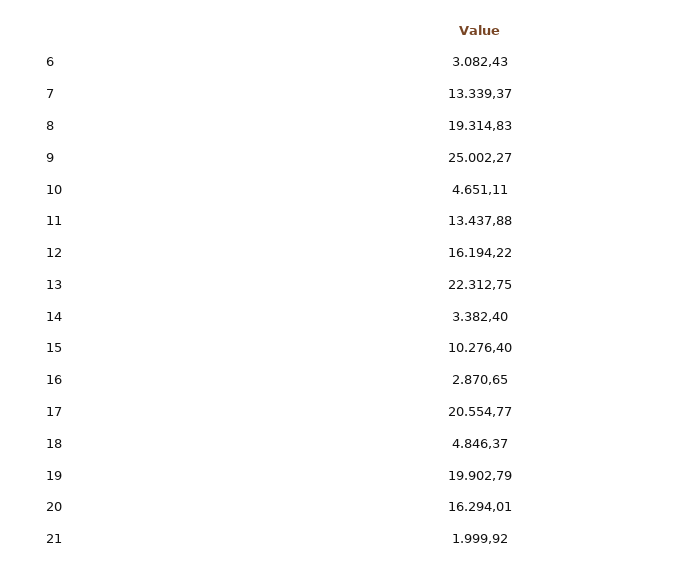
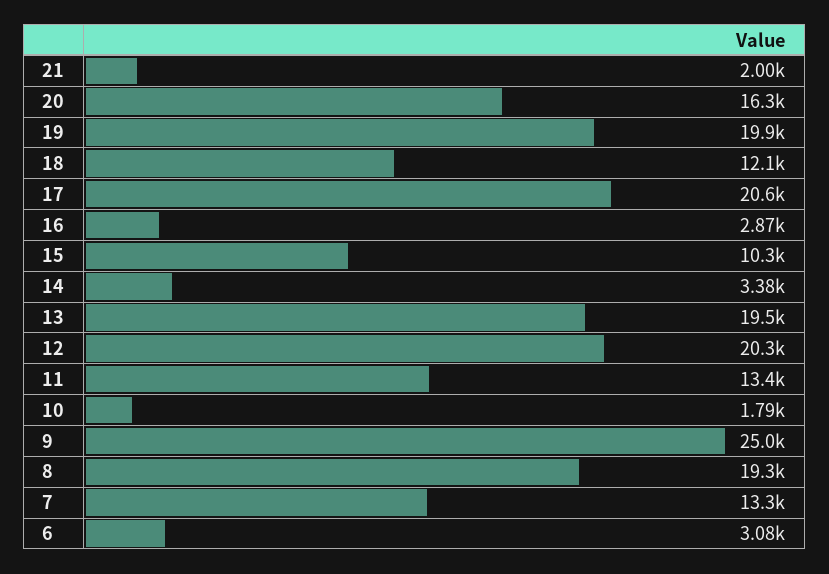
10: 4651.11 -> 1790
12: 16194.22 -> 20300
13: 22312.75 -> 19500
18: 4846.37 -> 12100

